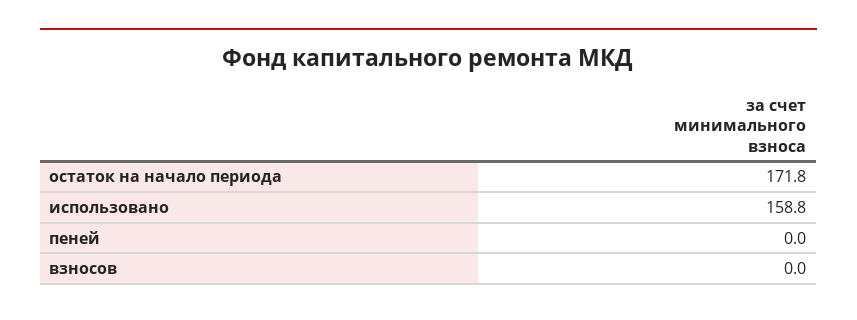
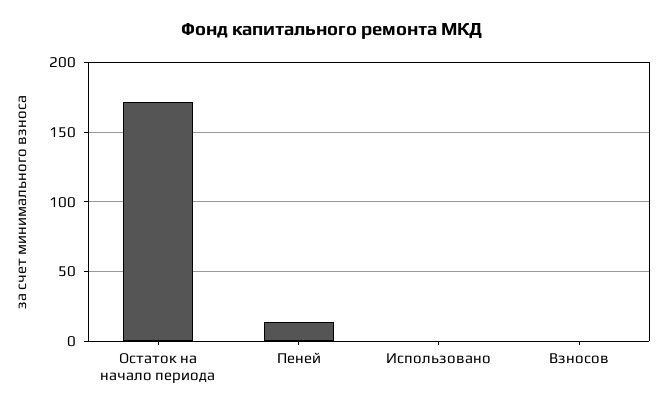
использовано: 158.8 -> 0
пеней: 0 -> 15

